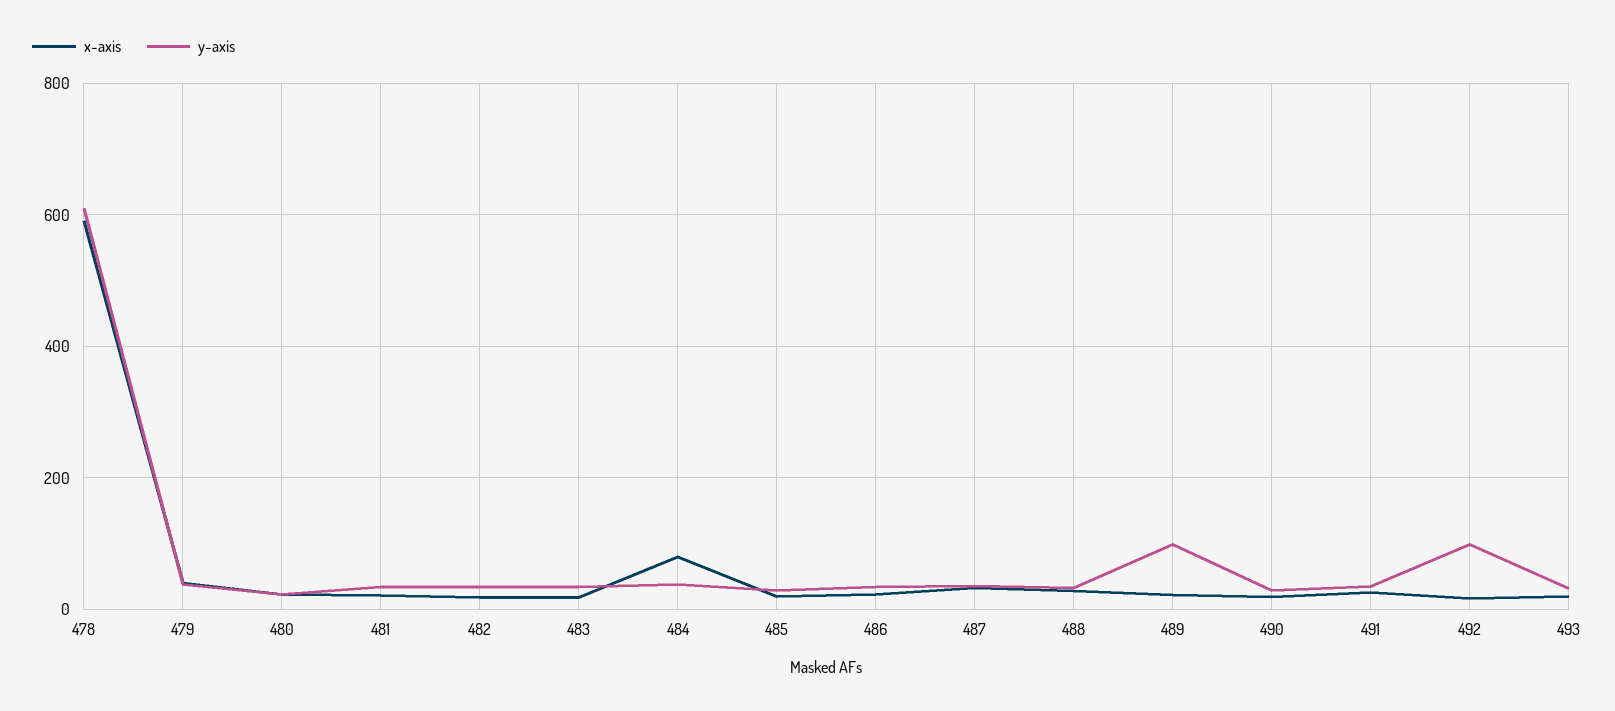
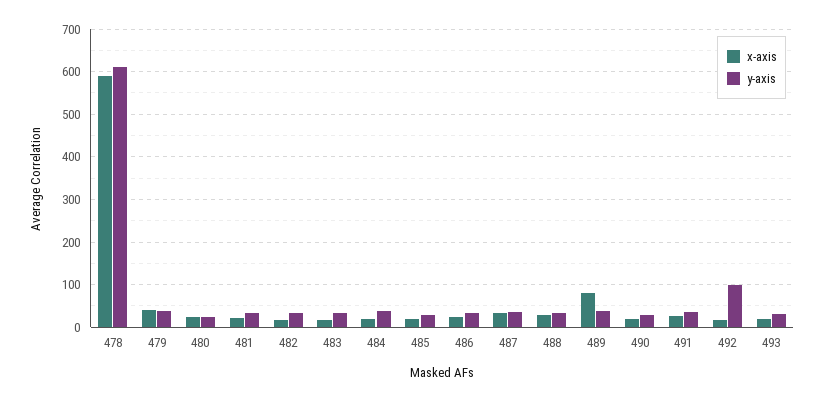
x-axis, 484: 80 -> 20
x-axis, 489: 20 -> 80
y-axis, 489: 100 -> 40

